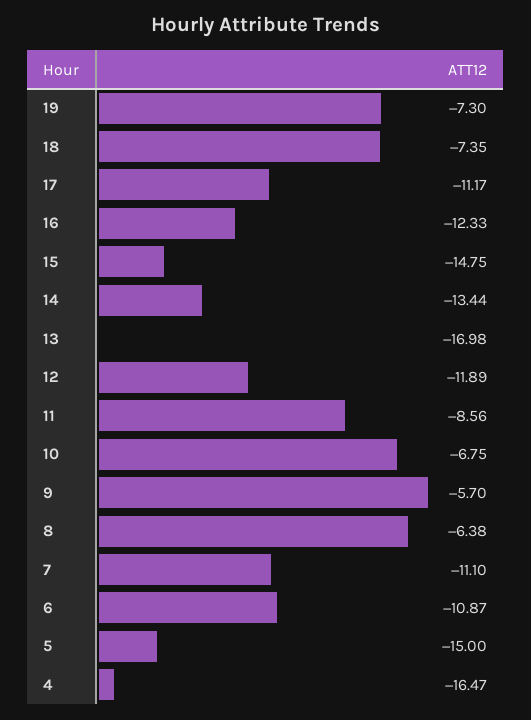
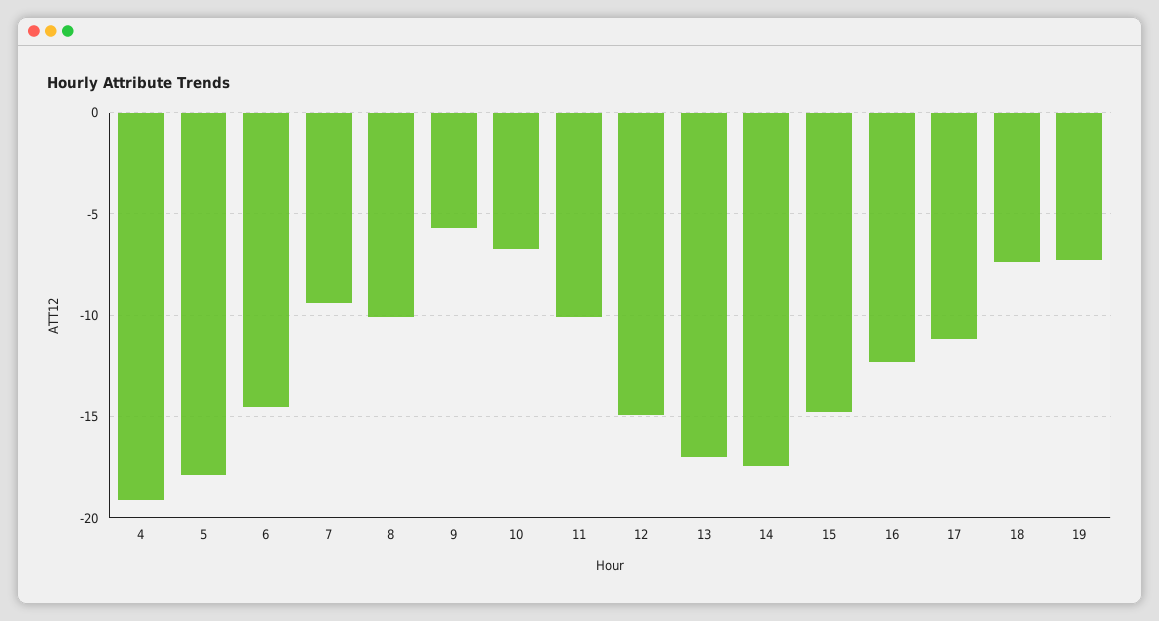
14: -13.44 -> -17.5
12: -11.89 -> -15
11: -8.56 -> -10
8: -6.38 -> -10
7: -11.1 -> -9.5
6: -10.87 -> -14.5
5: -15 -> -18
4: -16.47 -> -19

